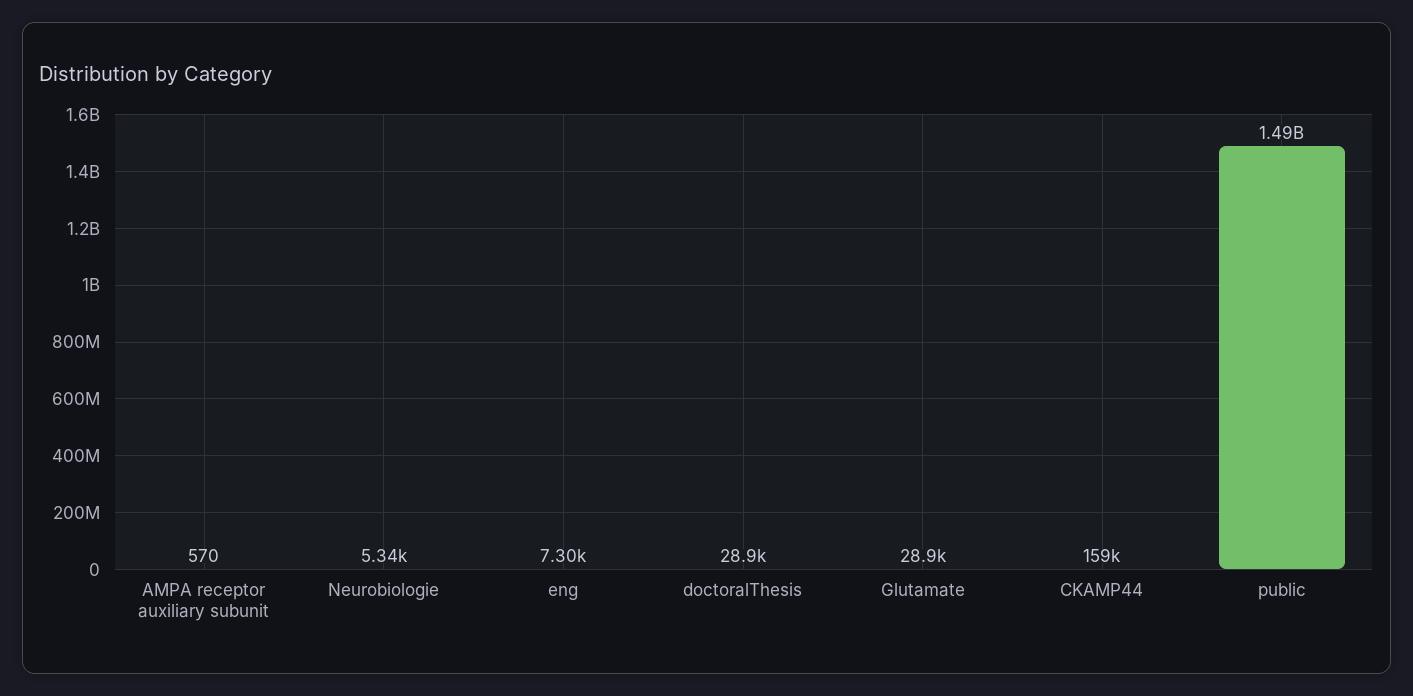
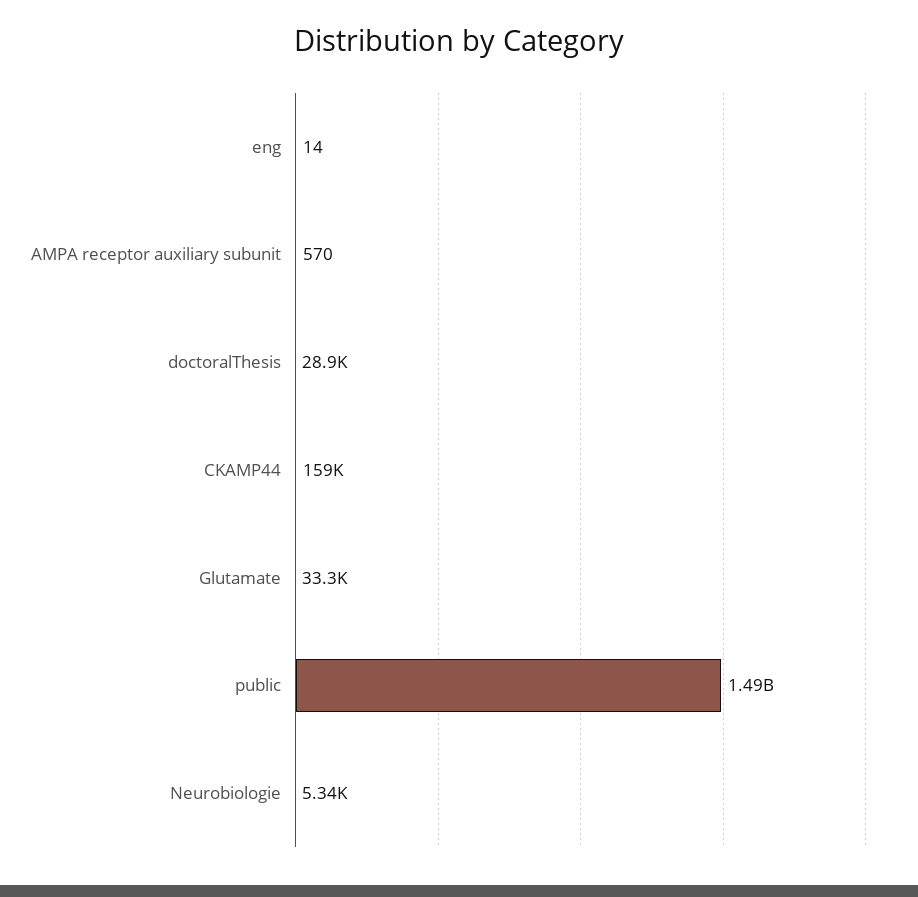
eng: 7300 -> 14
Glutamate: 28900 -> 33300

